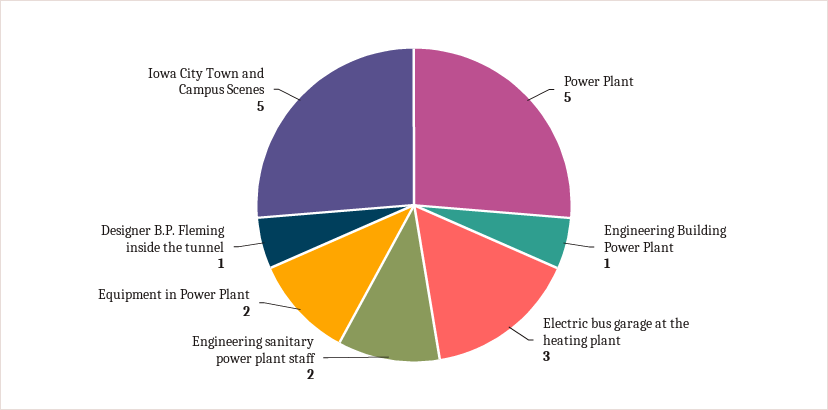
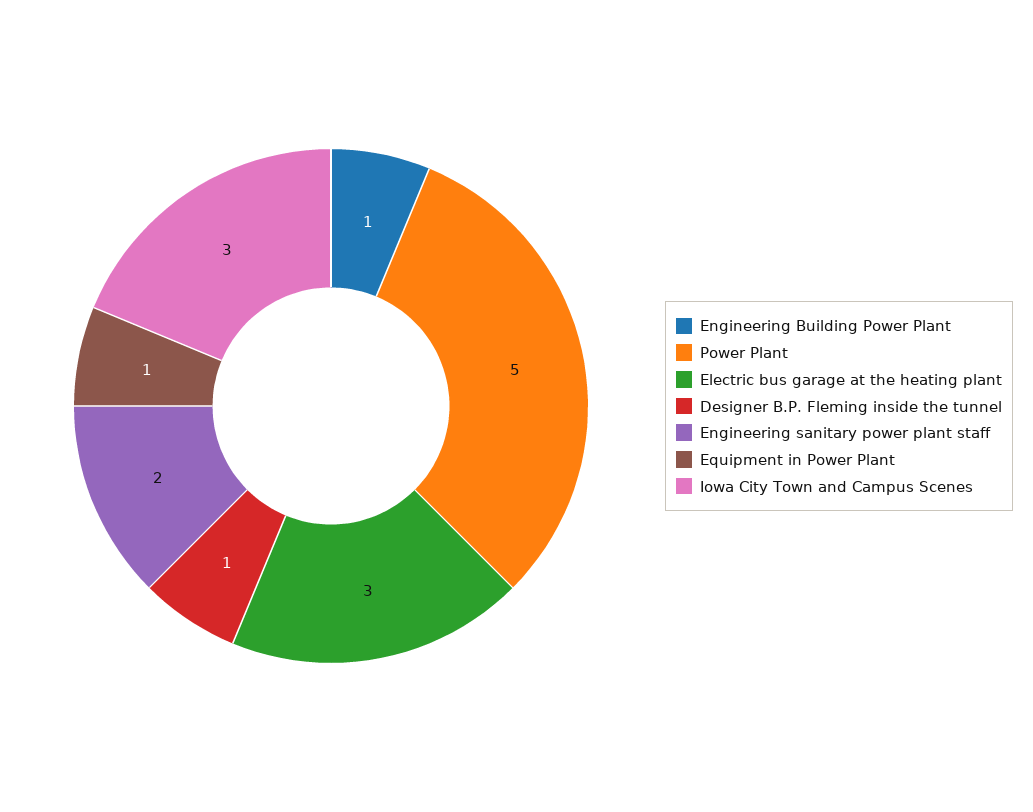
Equipment in Power Plant: 2 -> 1
Iowa City Town and Campus Scenes: 5 -> 3

